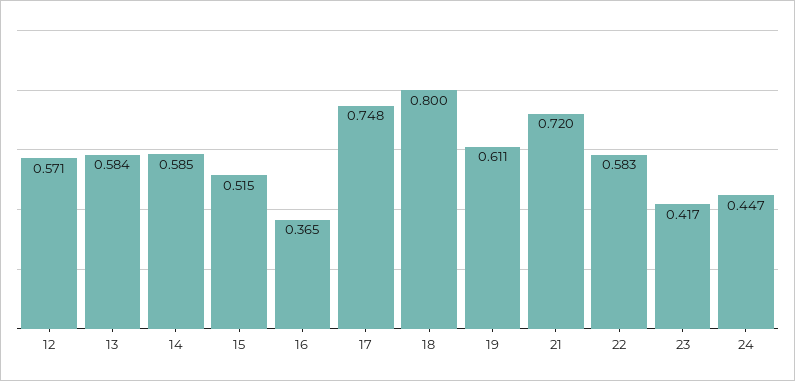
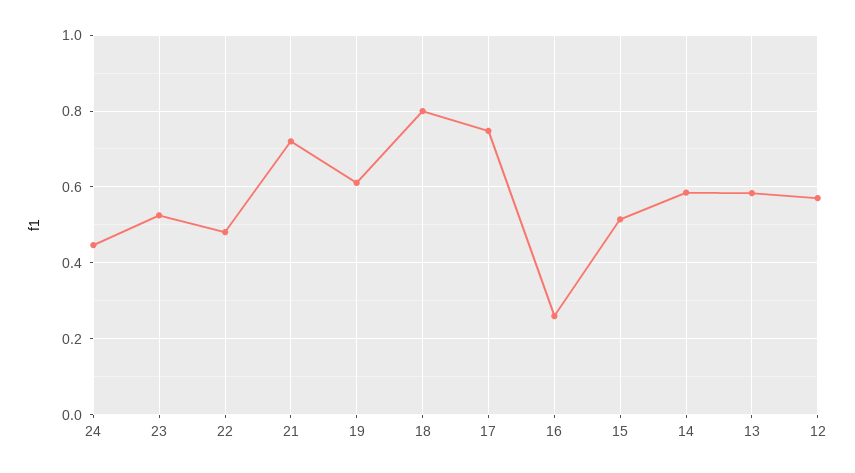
16: 0.365 -> 0.26
22: 0.583 -> 0.48
23: 0.417 -> 0.52

